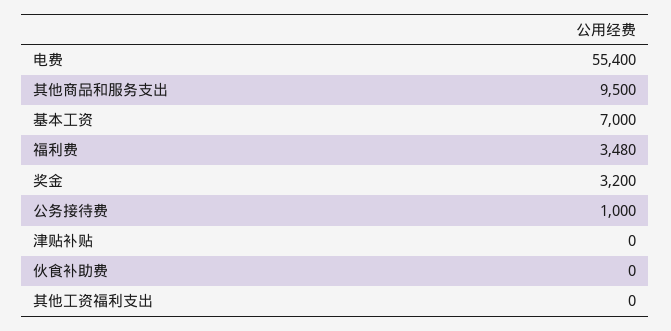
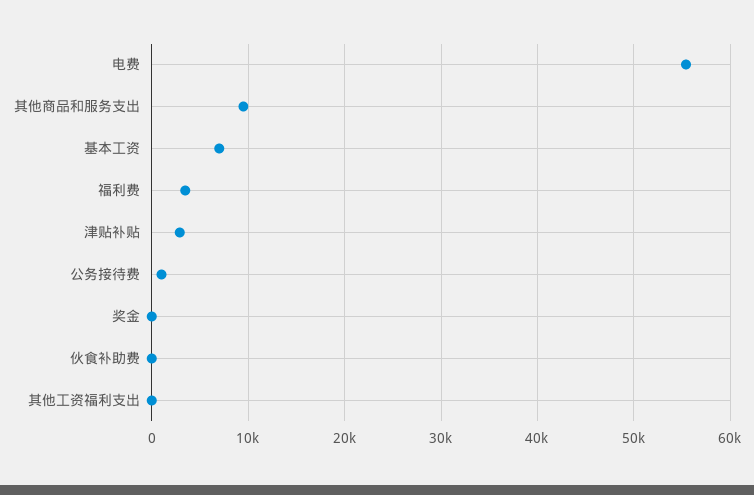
奖金: 3200 -> 0
津贴补贴: 0 -> 3000

